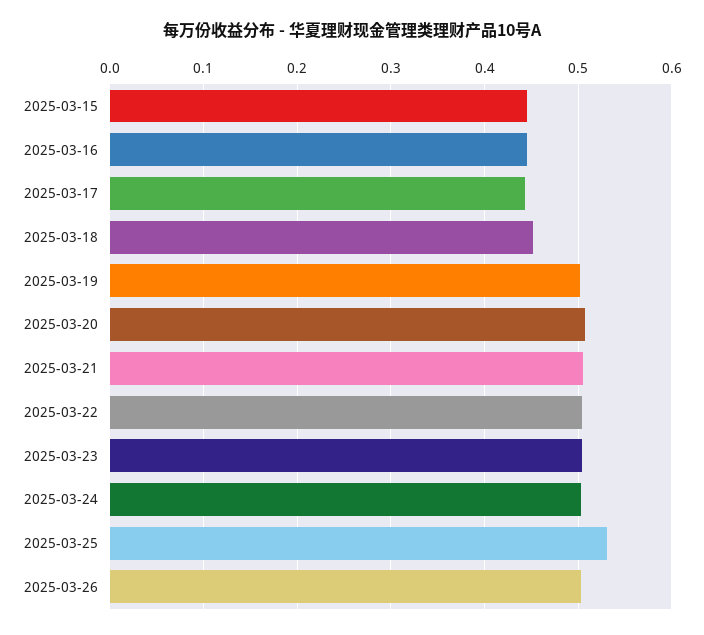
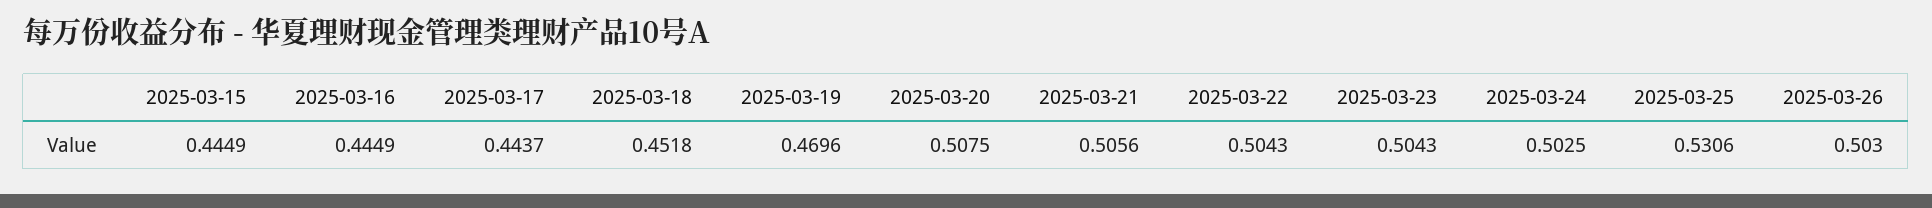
2025-03-19: 0.5 -> 0.4696

